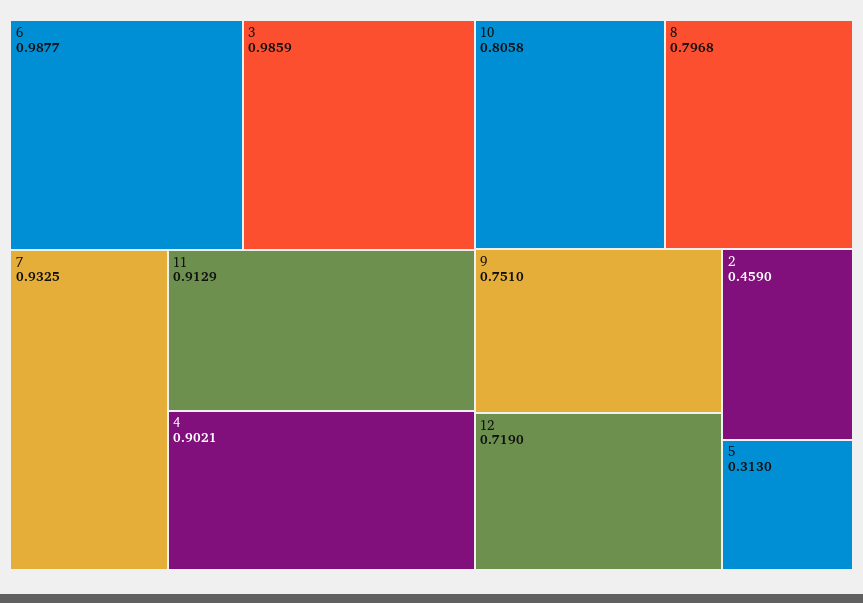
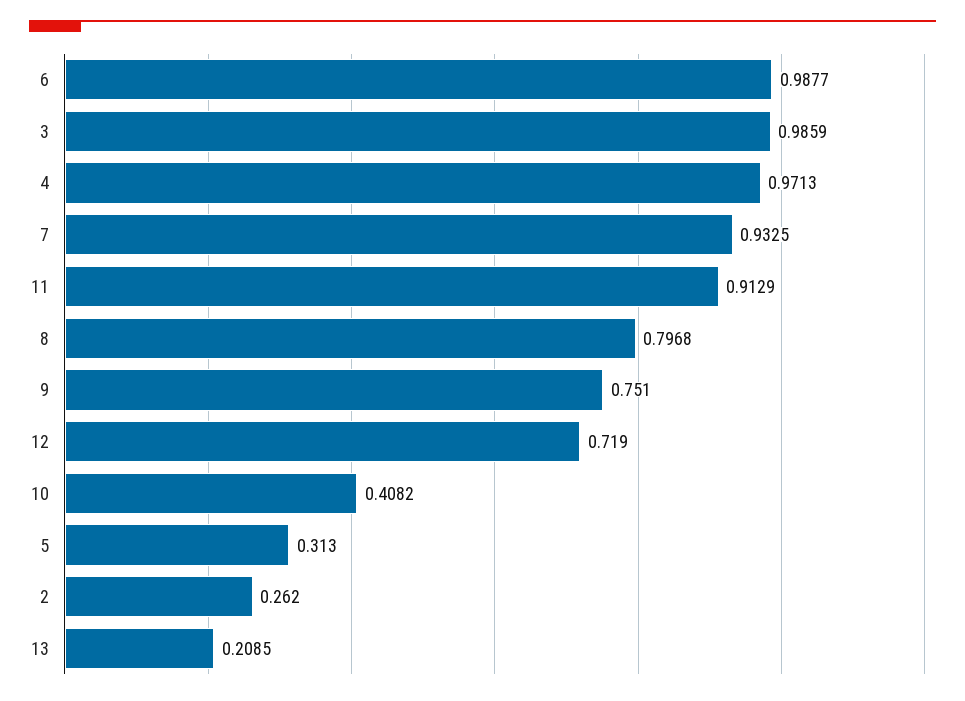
4: 0.9021 -> 0.9713
10: 0.8058 -> 0.4082
2: 0.459 -> 0.262
13: none -> 0.2085

